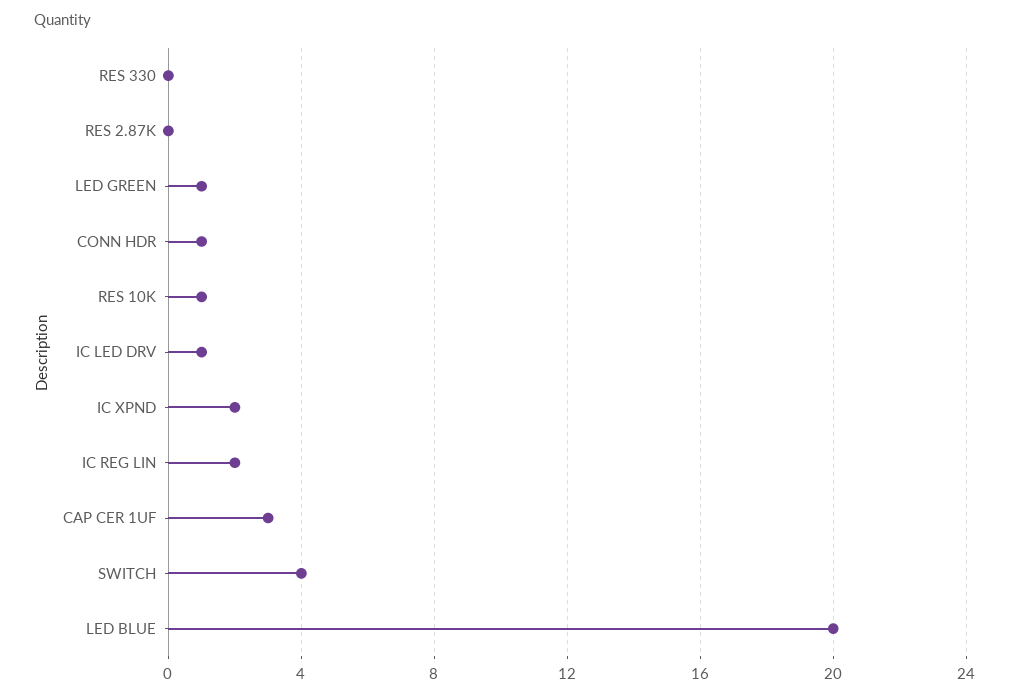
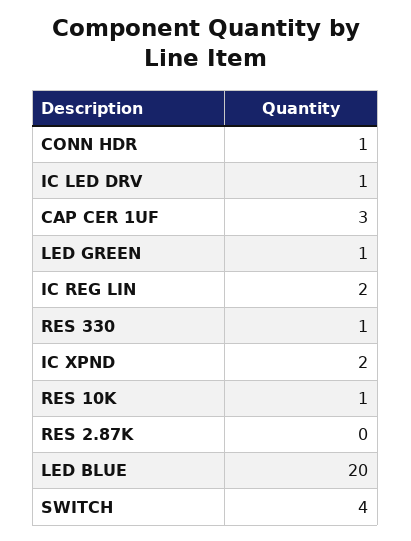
RES 330: 0 -> 1

